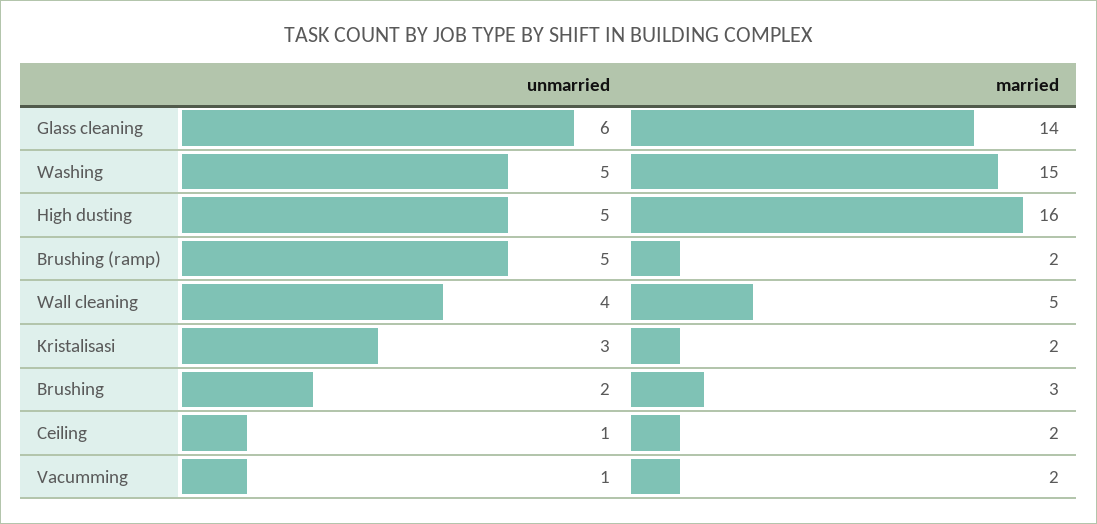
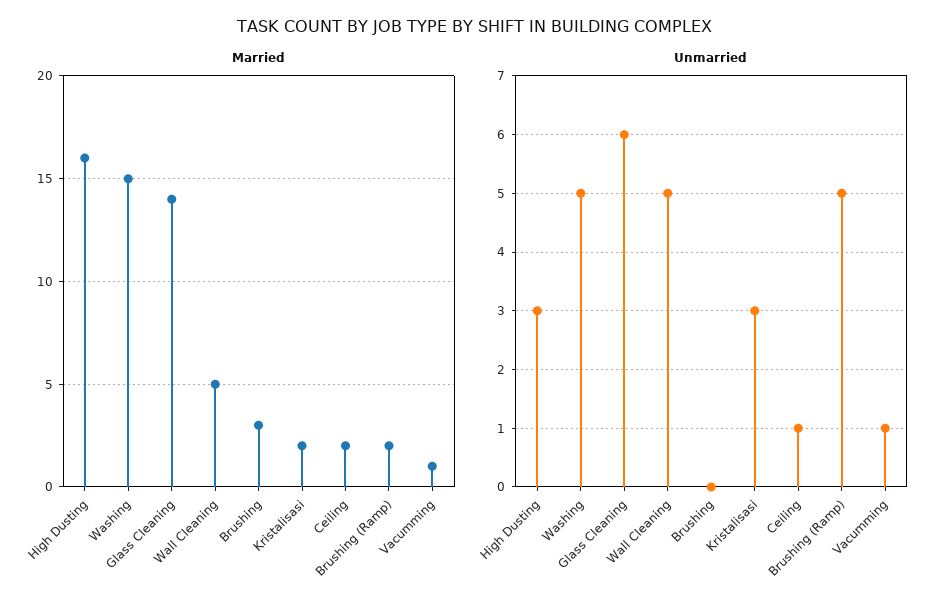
unmarried, High dusting: 5 -> 3
unmarried, Wall cleaning: 4 -> 5
unmarried, Brushing: 2 -> 0
married, Vacumming: 2 -> 1

